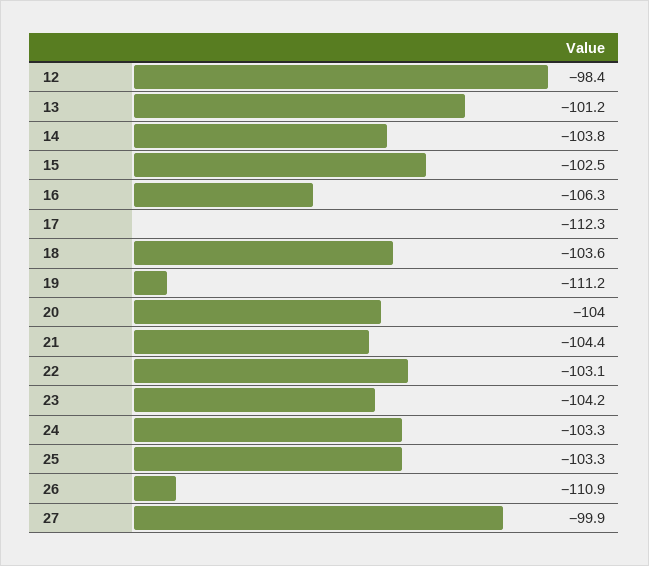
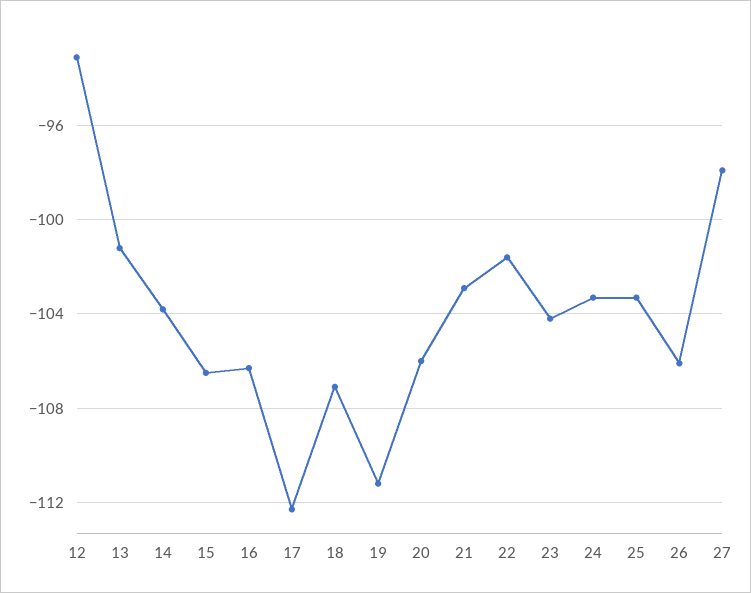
12: -98.4 -> -93
15: -102.5 -> -106.5
18: -103.6 -> -107
20: -104 -> -106
21: -104.4 -> -103
22: -103.1 -> -101.5
26: -110.9 -> -106
27: -99.9 -> -98

